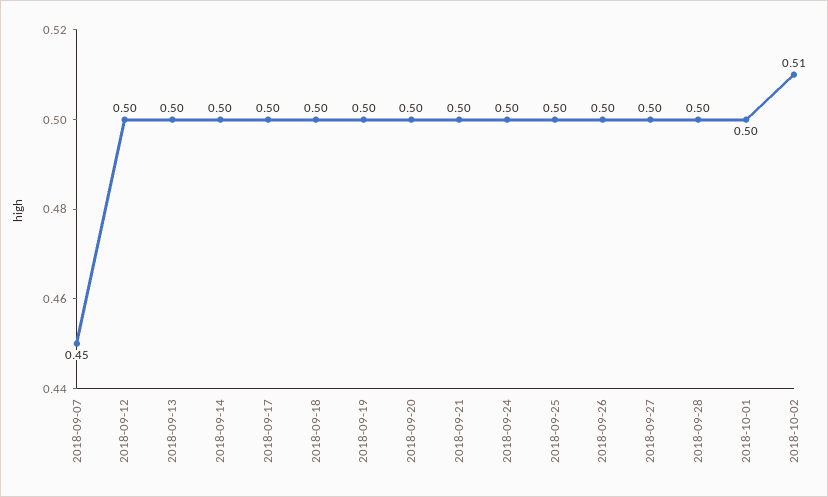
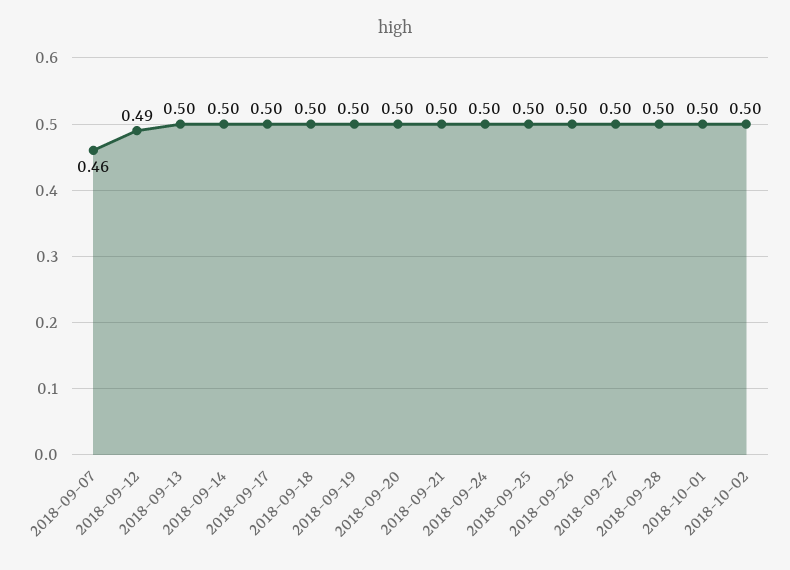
2018-09-07: 0.45 -> 0.46
2018-09-12: 0.5 -> 0.49
2018-10-02: 0.51 -> 0.5

